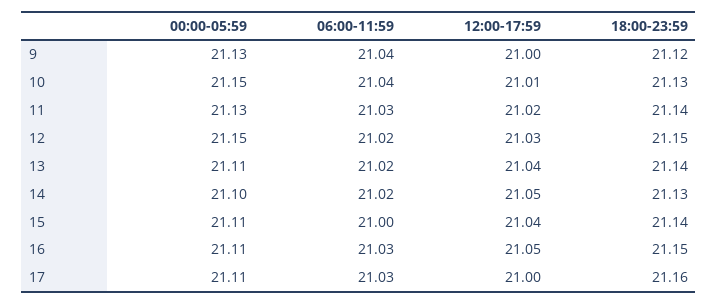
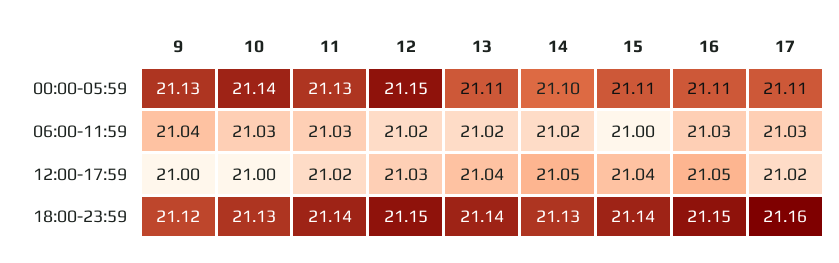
00:00-05:59, 10: 21.15 -> 21.14
06:00-11:59, 10: 21.04 -> 21.03
12:00-17:59, 10: 21.01 -> 21
12:00-17:59, 17: 21 -> 21.02

